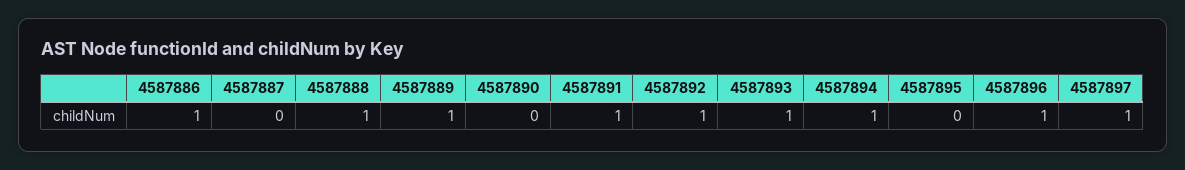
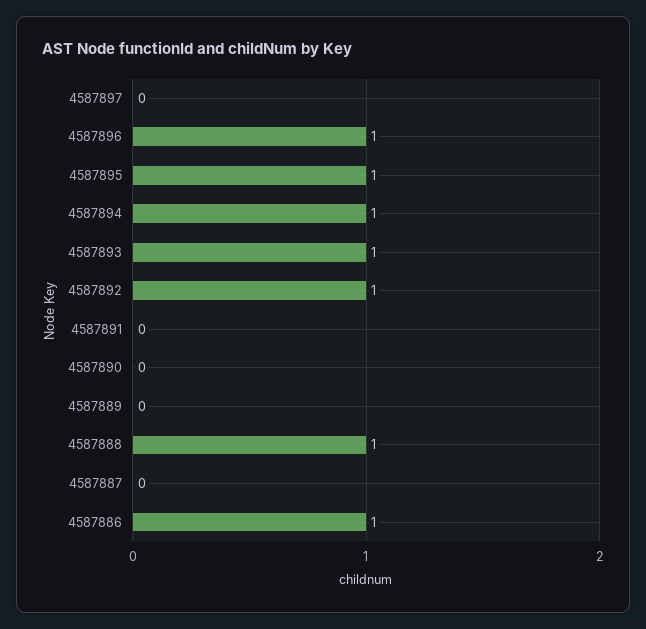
4587889: 1 -> 0
4587891: 1 -> 0
4587895: 0 -> 1
4587897: 1 -> 0

